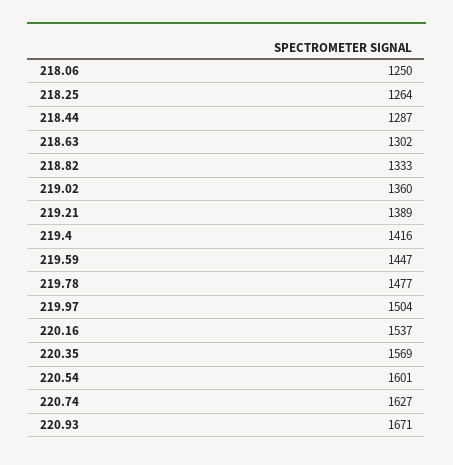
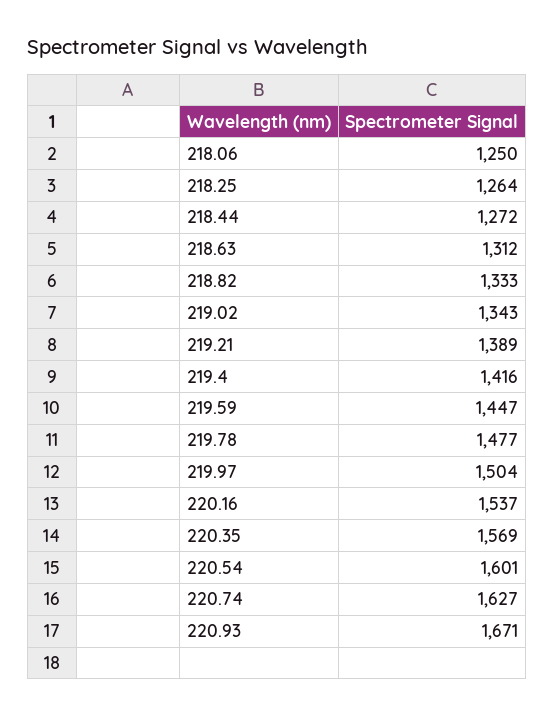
218.44: 1287 -> 1272
218.63: 1302 -> 1312
219.02: 1360 -> 1343

